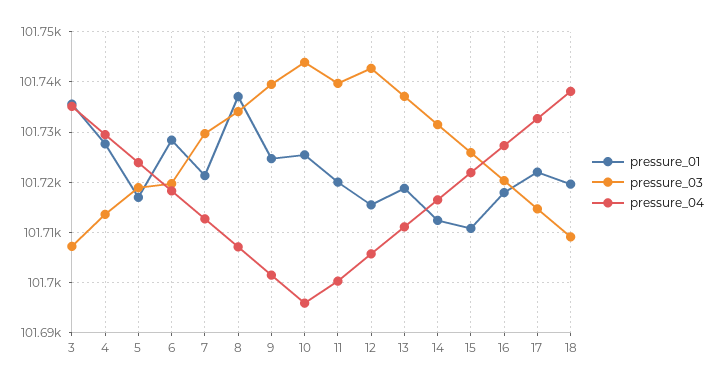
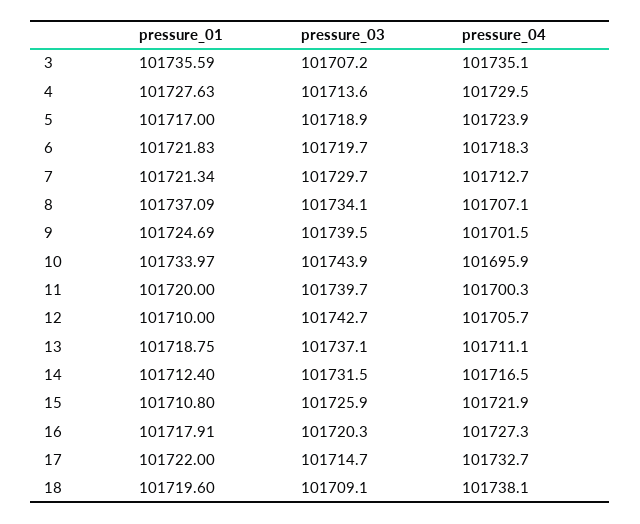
pressure_01, 6: 101728 -> 101721.83
pressure_01, 10: 101726 -> 101733.97
pressure_01, 12: 101716 -> 101710

